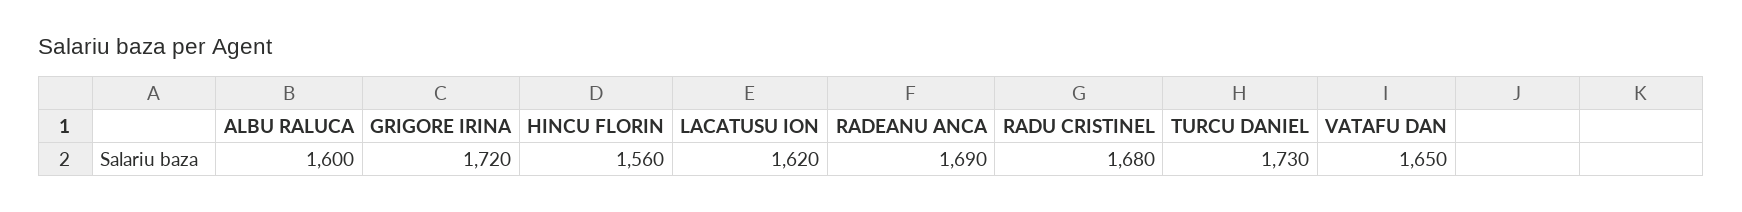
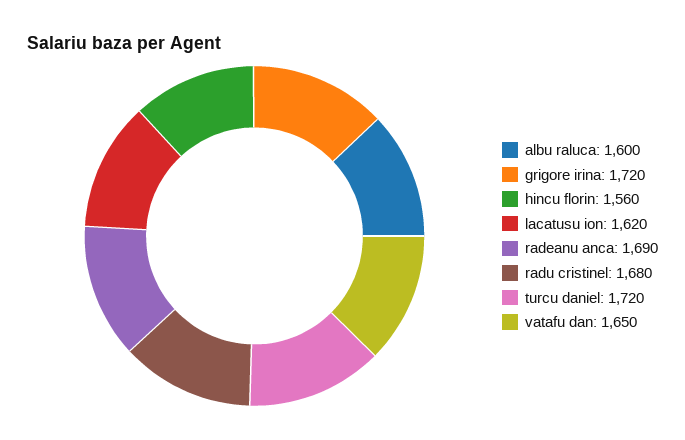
TURCU DANIEL: 1730 -> 1720

